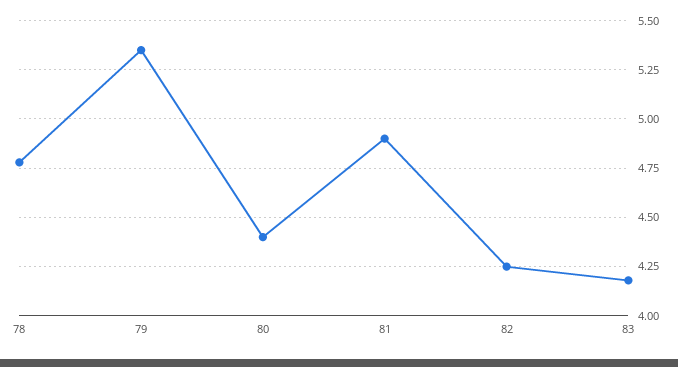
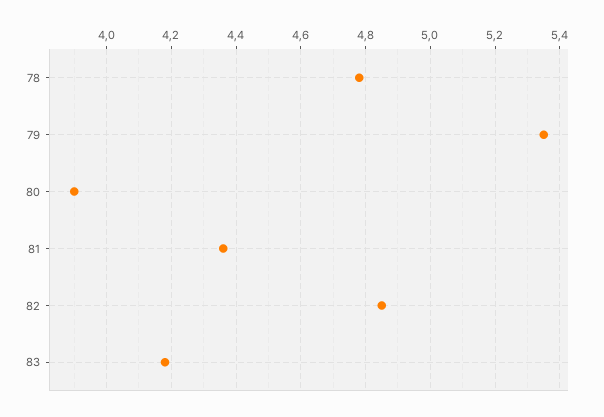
80: 4.4 -> 3.9
81: 4.9 -> 4.35
82: 4.25 -> 4.85

